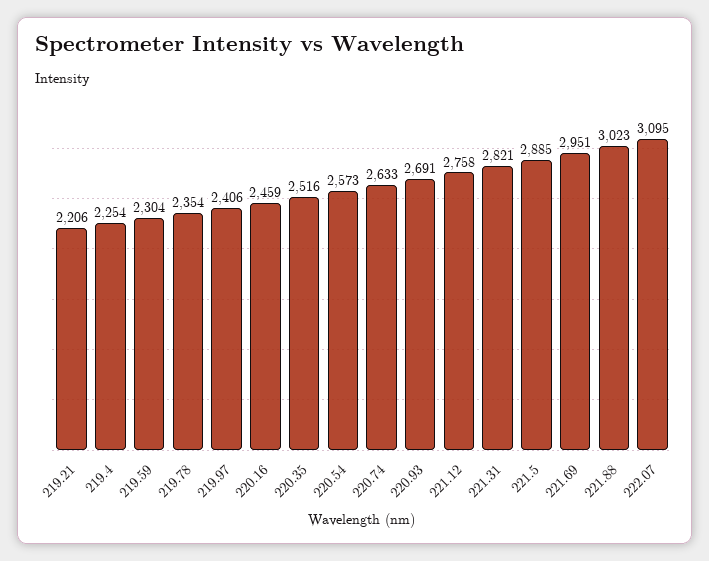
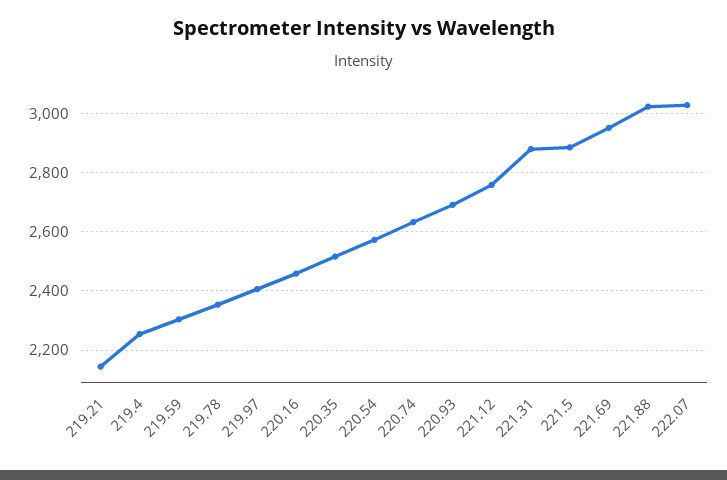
219.21: 2206 -> 2150
221.31: 2821 -> 2875
222.07: 3095 -> 3025

